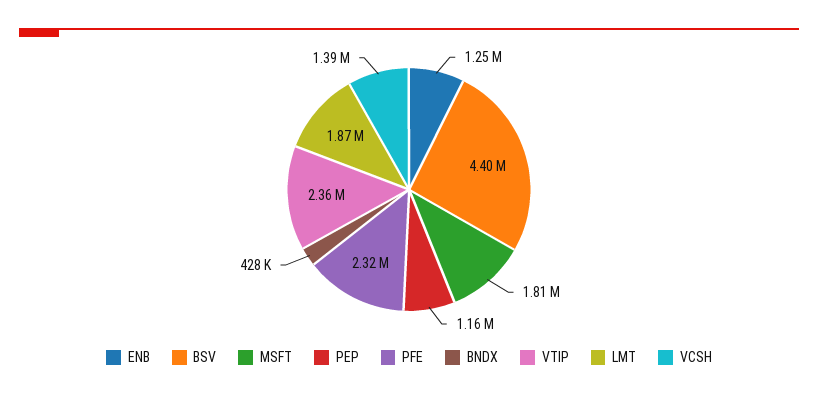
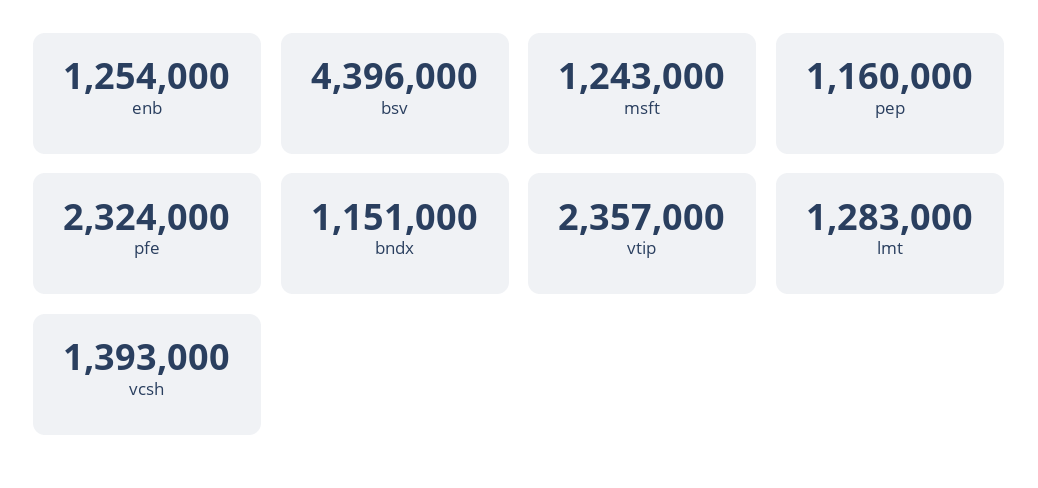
MSFT: 1810000 -> 1243000
BNDX: 428000 -> 1151000
LMT: 1870000 -> 1283000

